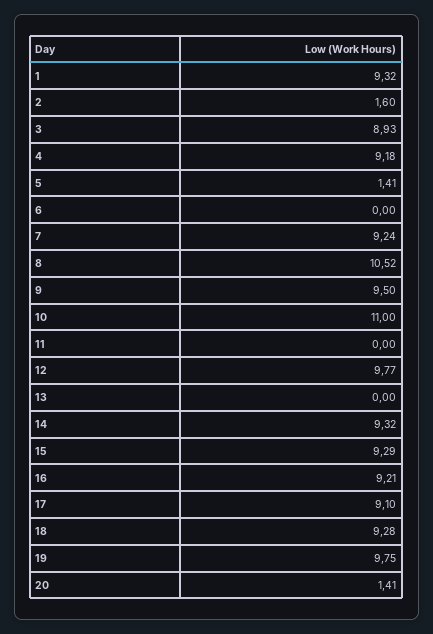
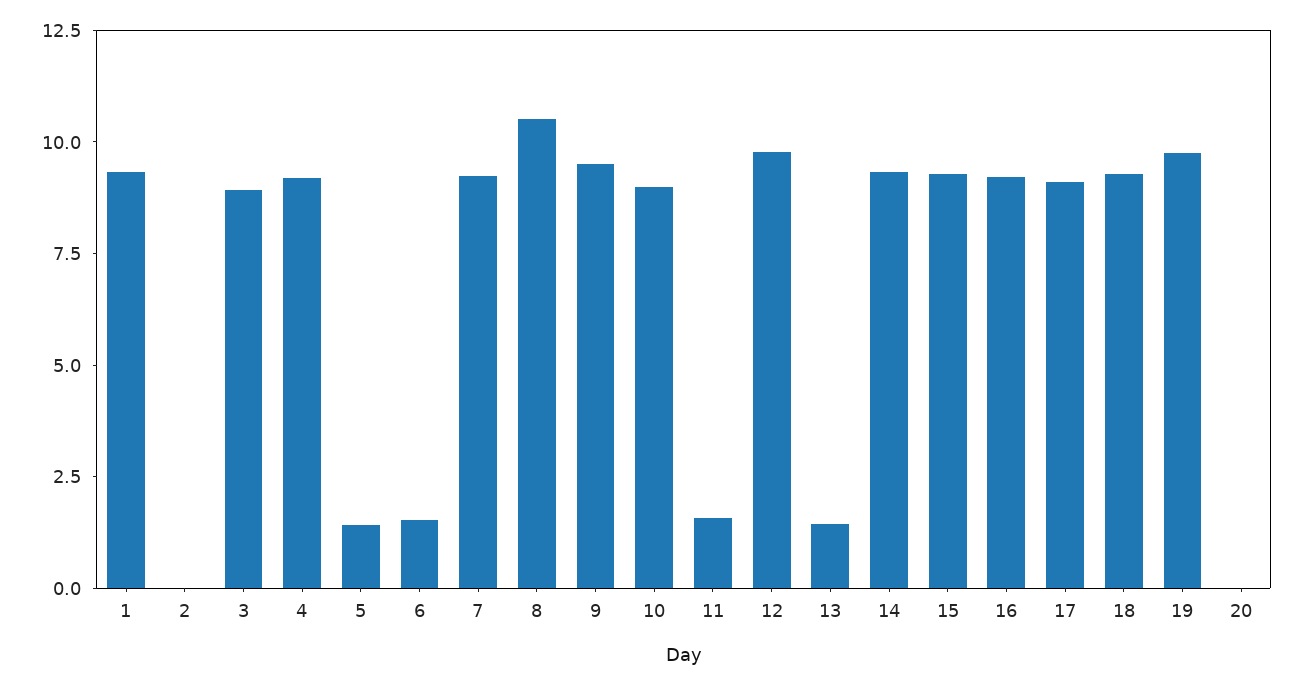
2: 1.6 -> 0
6: 0 -> 1.5
10: 11 -> 9
11: 0 -> 1.5
13: 0 -> 1.5
20: 1.41 -> 0

